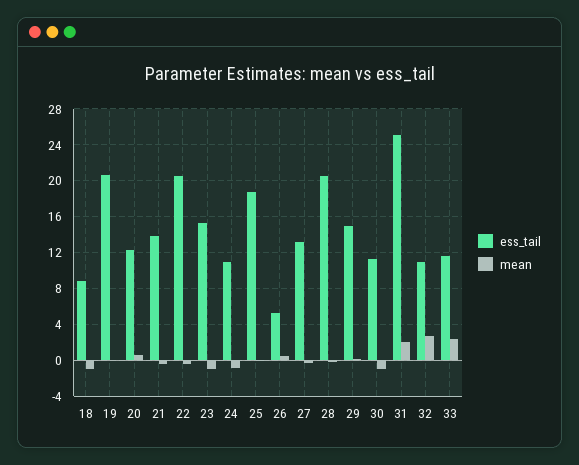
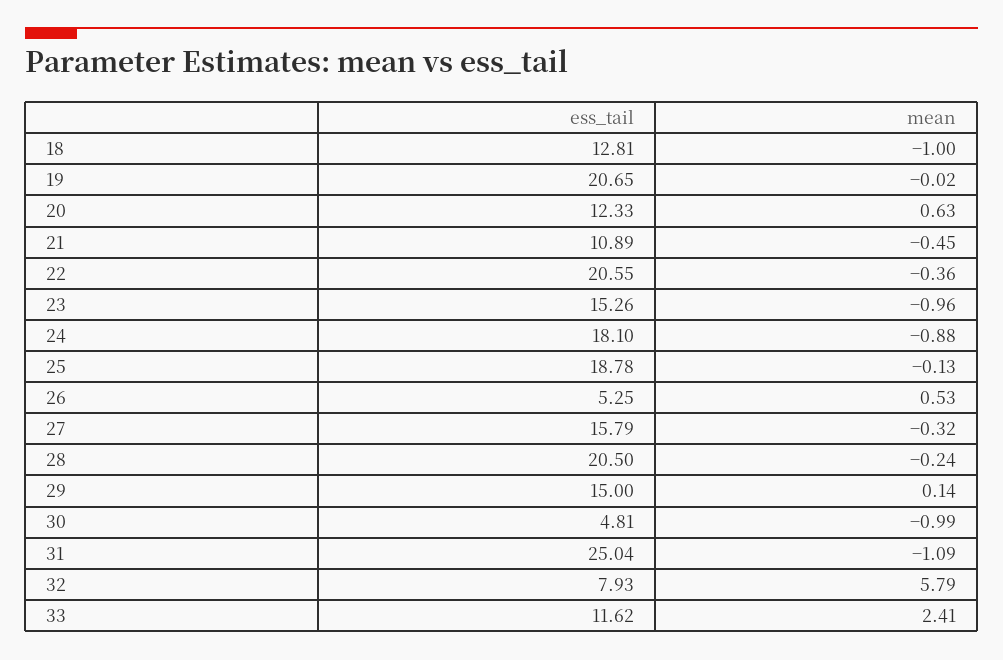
ess_tail, 18: 9 -> 12.81
ess_tail, 21: 14 -> 10.89
ess_tail, 24: 11 -> 18.1
ess_tail, 27: 13 -> 15.79
ess_tail, 30: 11 -> 4.81
mean, 31: 2 -> -1.09
ess_tail, 32: 11 -> 7.93
mean, 32: 3 -> 5.79

